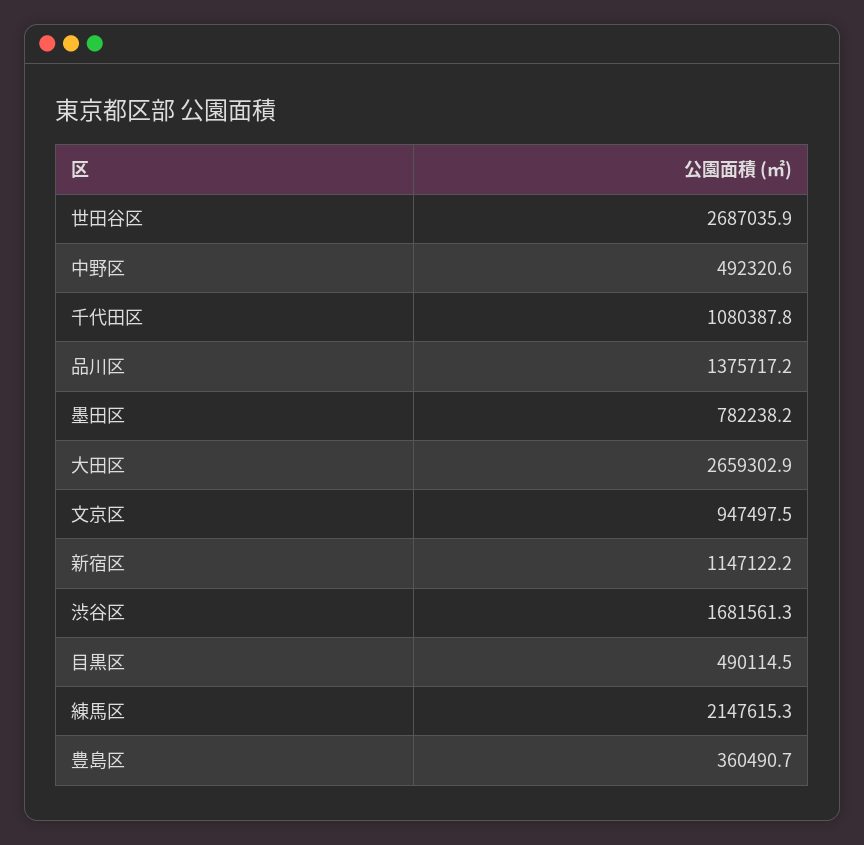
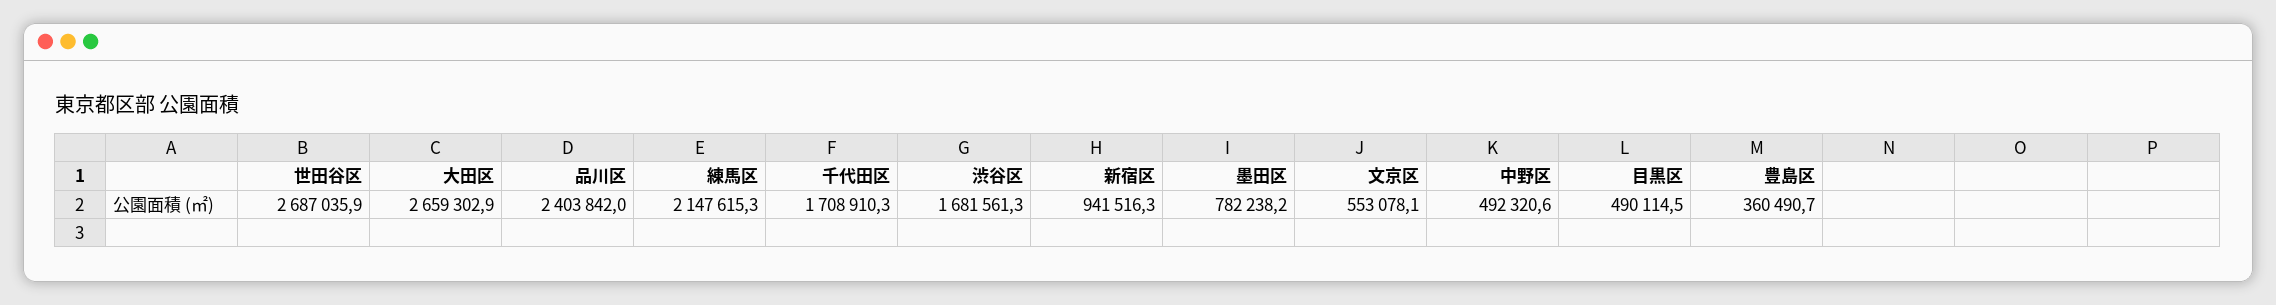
千代田区: 1080387.8 -> 1708910.3
品川区: 1375717.2 -> 2403842
文京区: 947497.5 -> 553078.1
新宿区: 1147122.2 -> 941516.3

